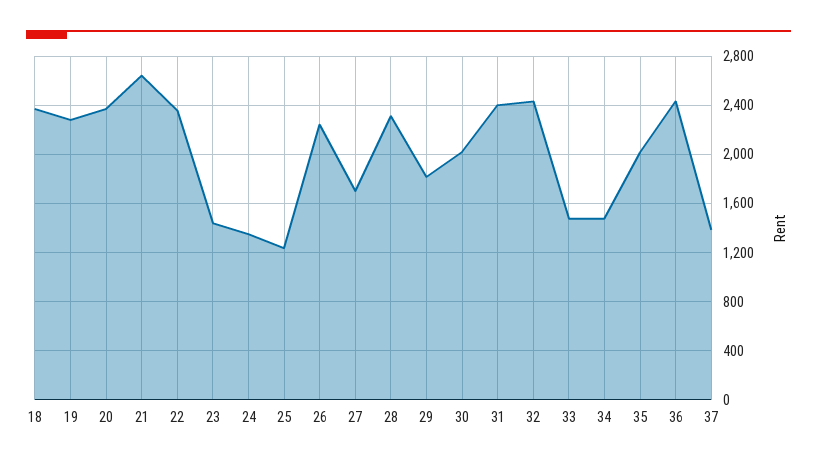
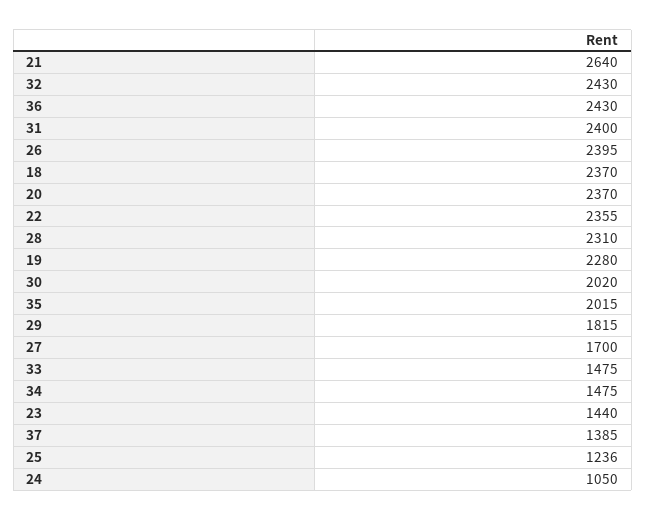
24: 1350 -> 1050
26: 2250 -> 2395

